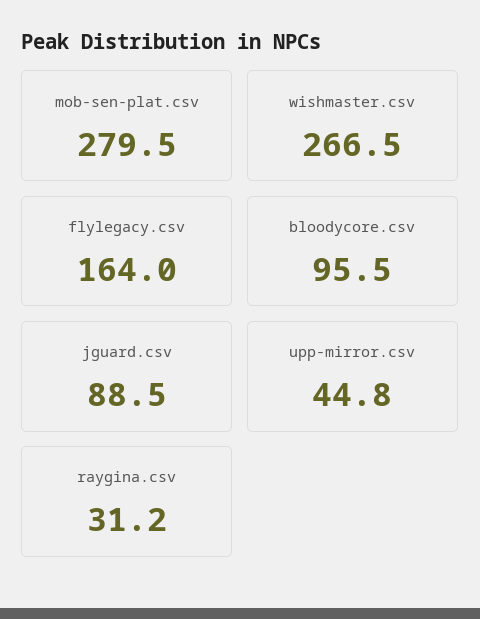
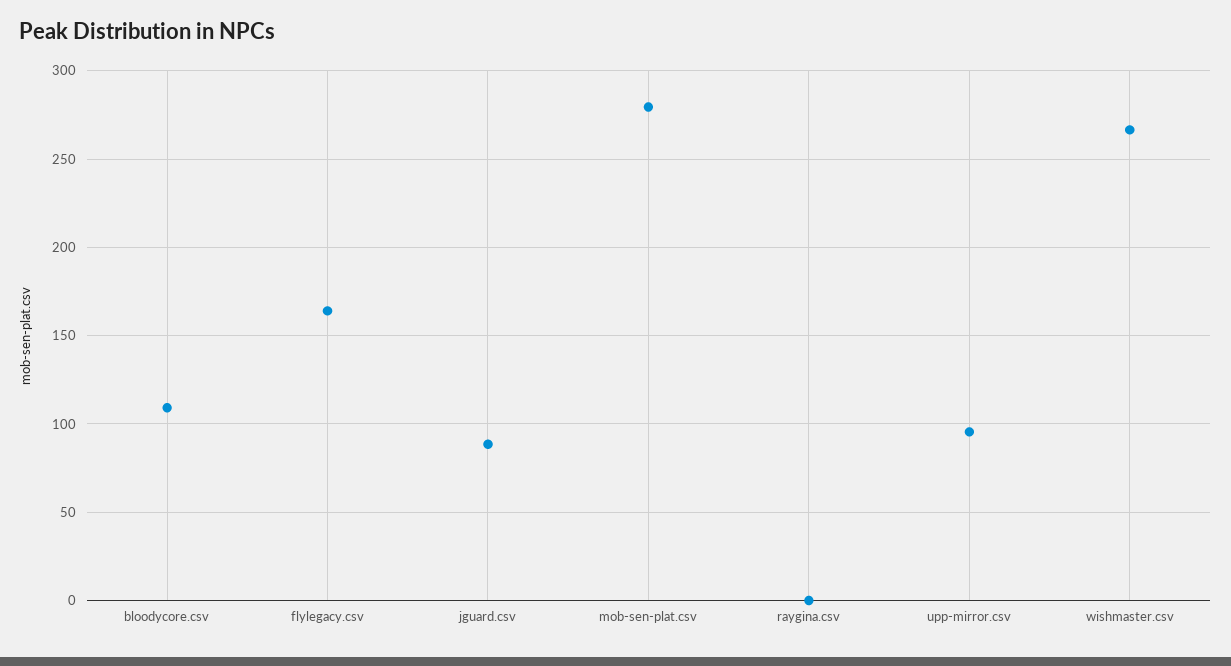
bloodycore.csv: 95.5 -> 110
upp-mirror.csv: 44.8 -> 95
raygina.csv: 31.2 -> 0

